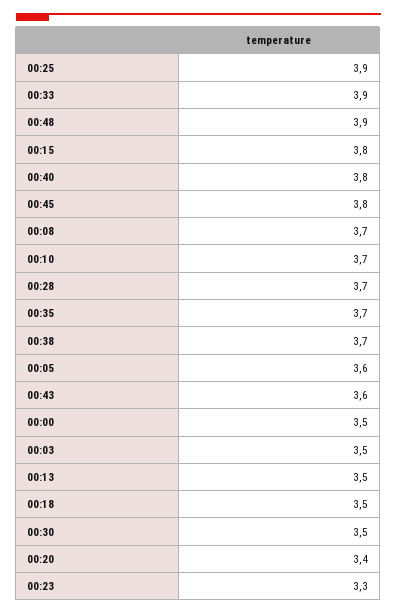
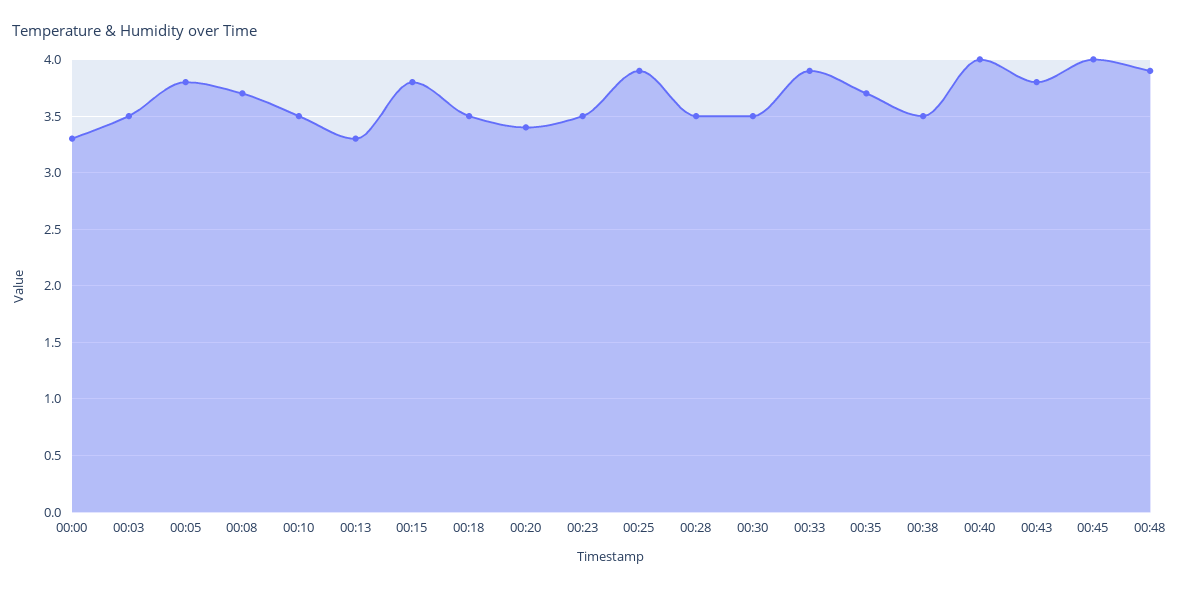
00:40: 3.8 -> 4
00:45: 3.8 -> 4
00:10: 3.7 -> 3.5
00:28: 3.7 -> 3.5
00:38: 3.7 -> 3.5
00:05: 3.6 -> 3.8
00:43: 3.6 -> 3.8
00:00: 3.5 -> 3.3
00:13: 3.5 -> 3.3
00:23: 3.3 -> 3.5

